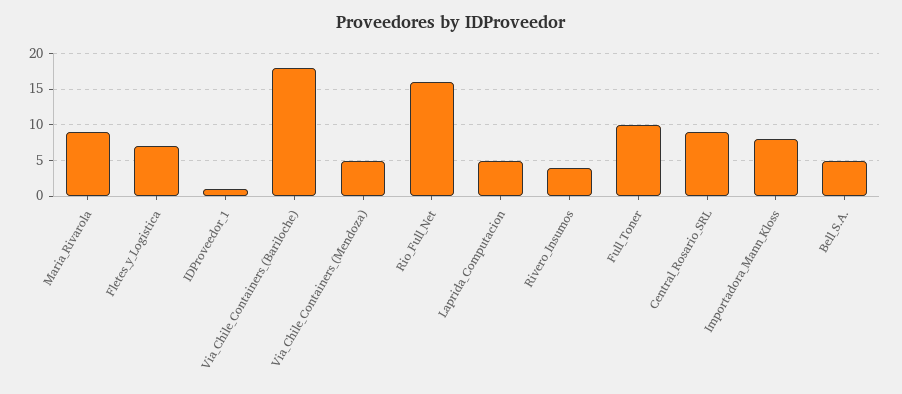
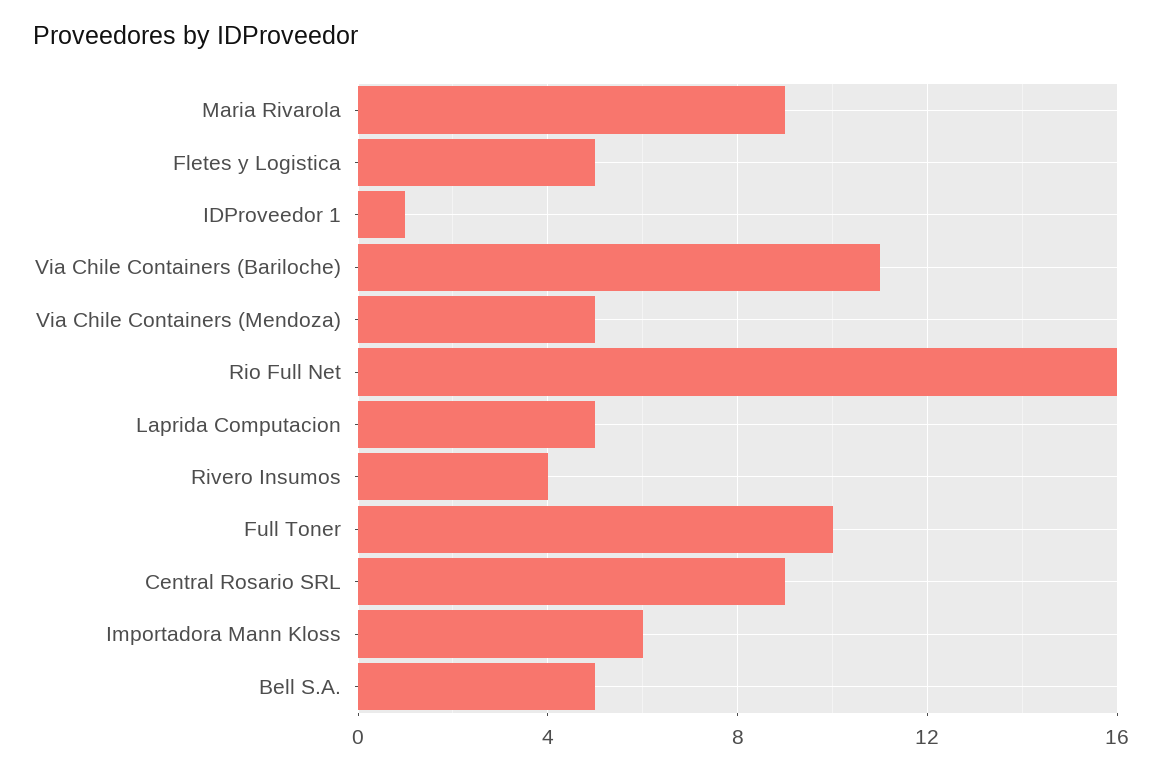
Fletes_y_Logistica: 7 -> 5
Via_Chile_Containers_(Bariloche): 18 -> 11
Importadora_Mann_Kloss: 8 -> 6

